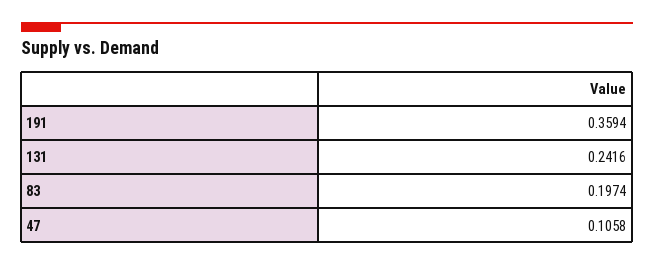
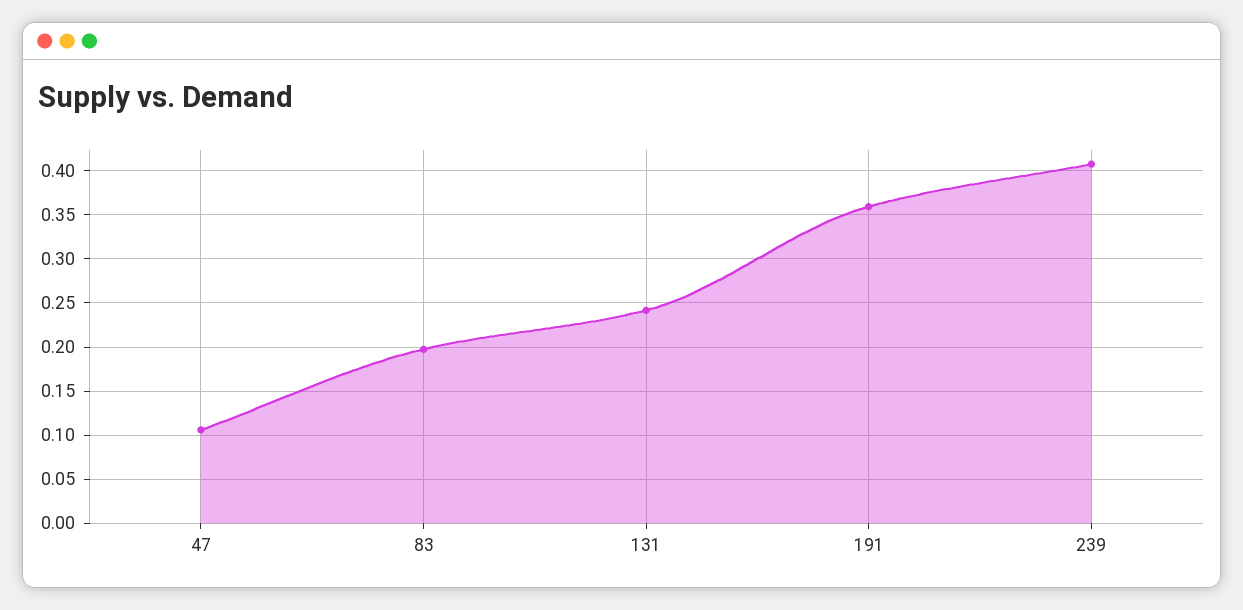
239: none -> 0.41

